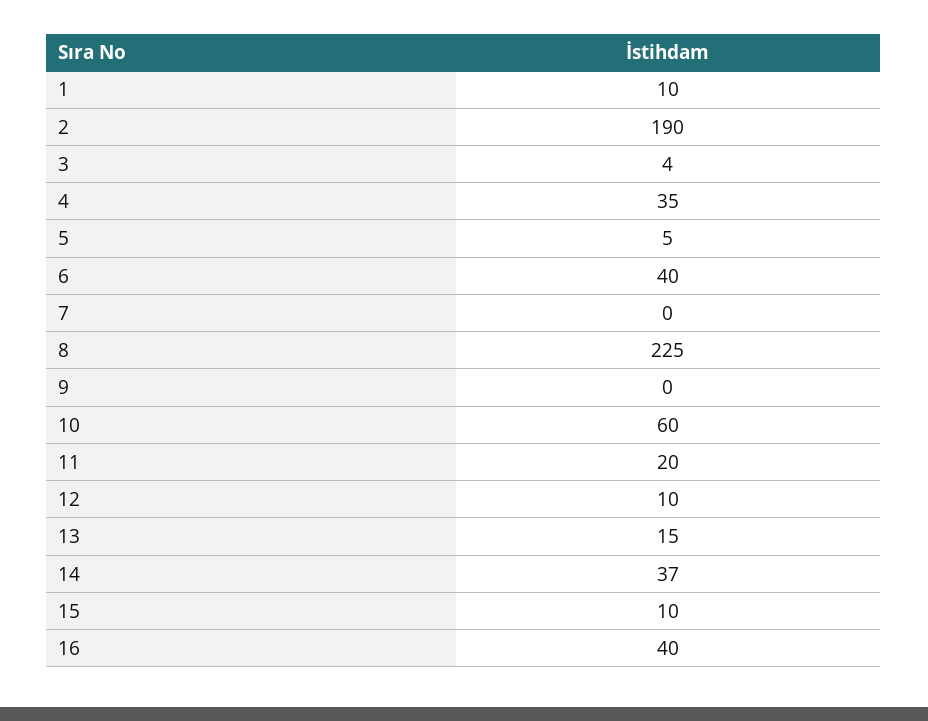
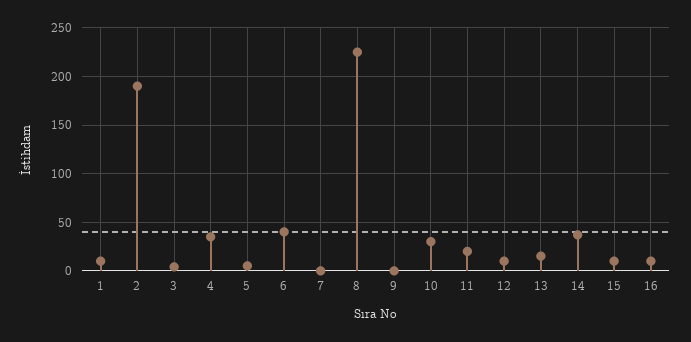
10: 60 -> 30
16: 40 -> 10

